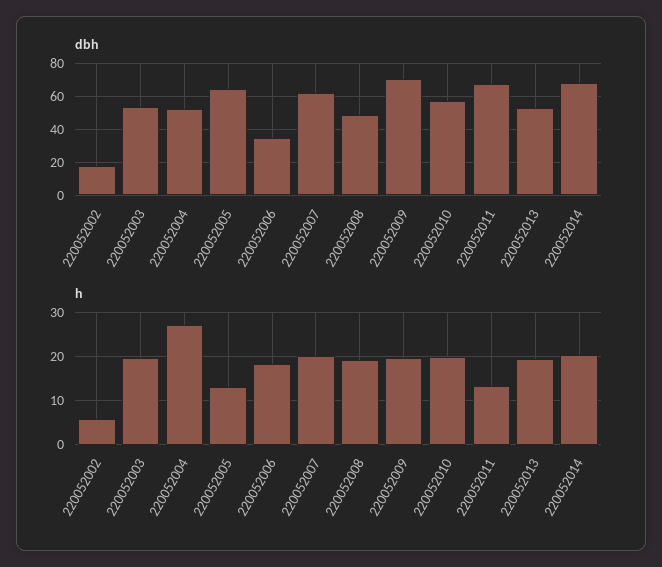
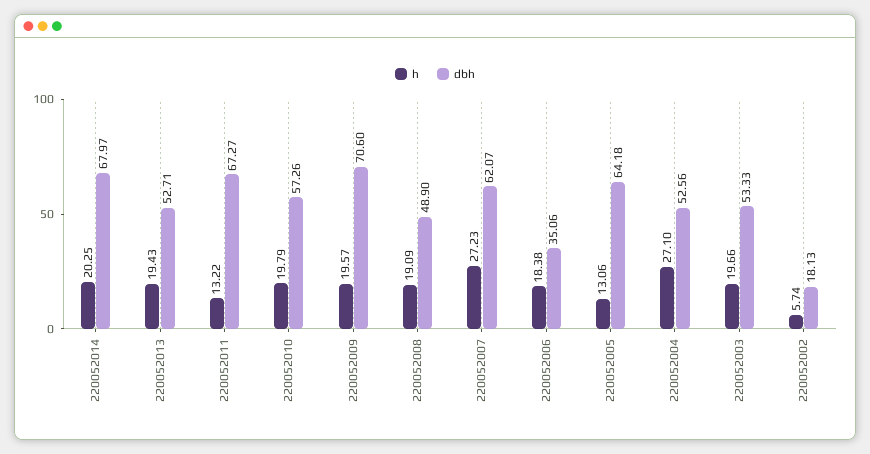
h, 220052007: 20 -> 27.23

